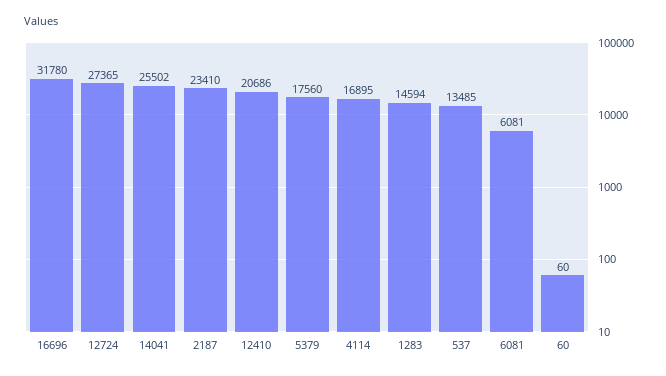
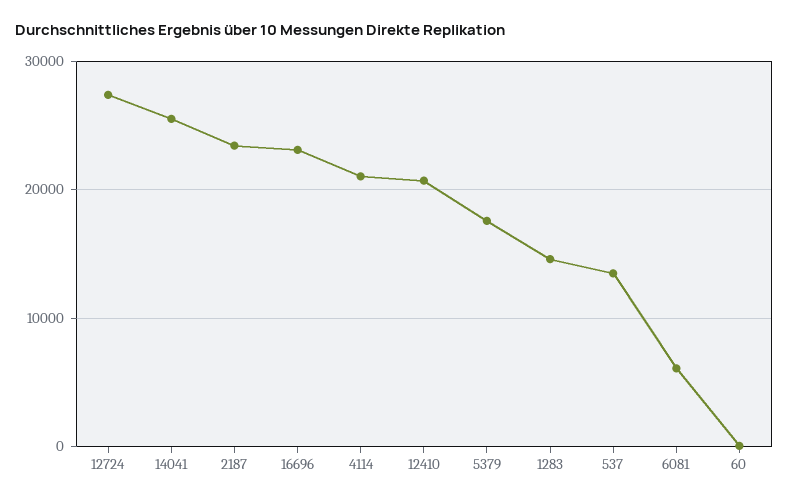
16696: 31780 -> 23000
4114: 16895 -> 21000

